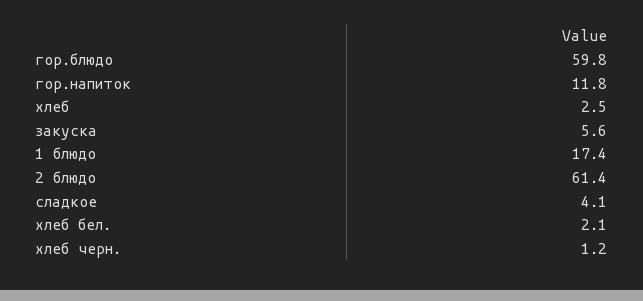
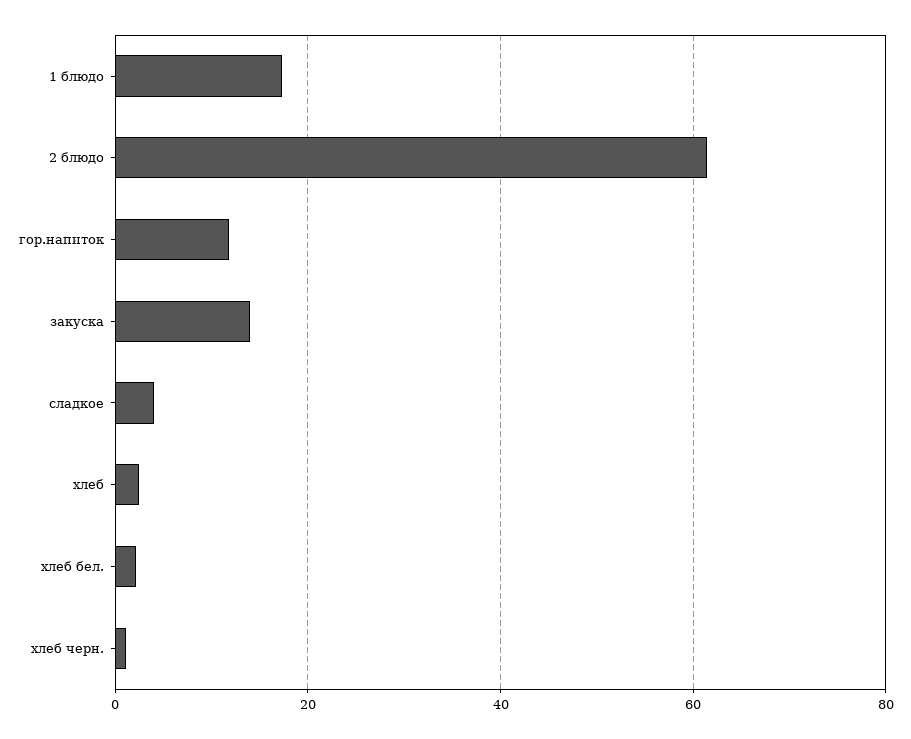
гор.блюдо: 59.8 -> none
закуска: 5.6 -> 14

